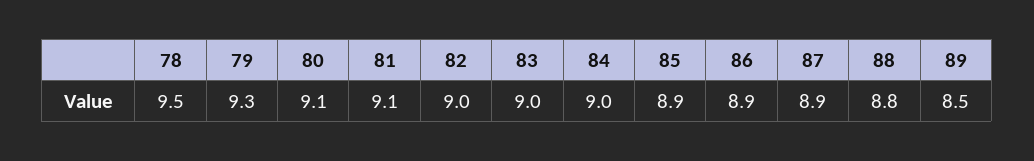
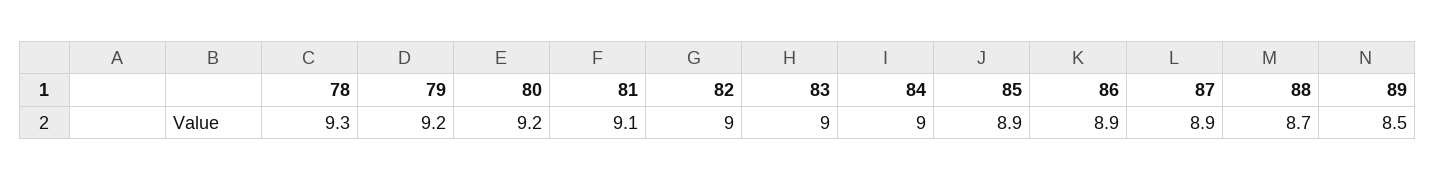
78: 9.5 -> 9.3
79: 9.3 -> 9.2
80: 9.1 -> 9.2
88: 8.8 -> 8.7

